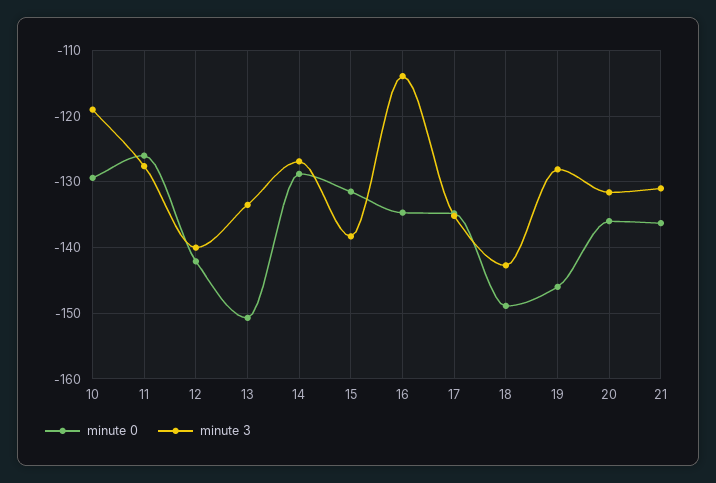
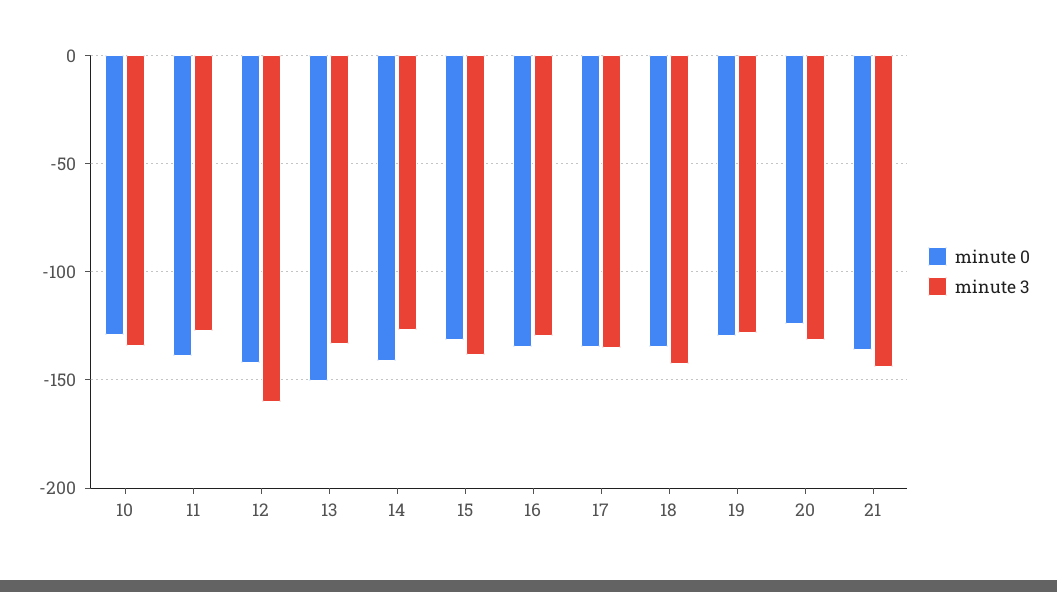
minute 3, 10: -119 -> -135
minute 0, 11: -126 -> -140
minute 3, 12: -140 -> -160
minute 0, 14: -129 -> -140
minute 3, 16: -114 -> -130
minute 0, 18: -149 -> -135
minute 0, 19: -146 -> -130
minute 0, 20: -136 -> -125
minute 3, 21: -131 -> -145

